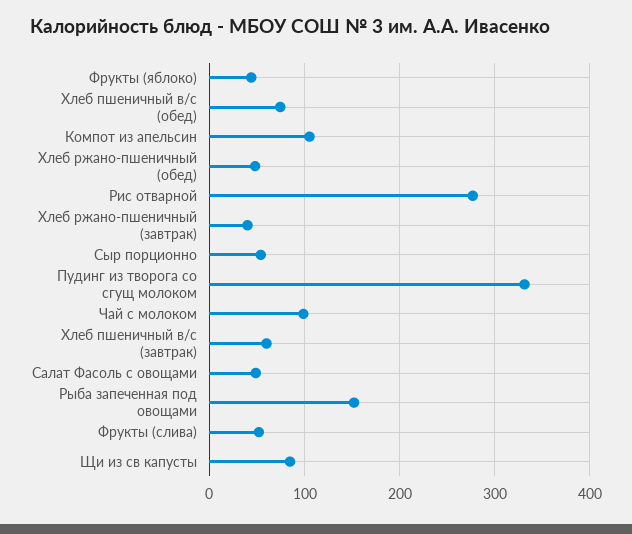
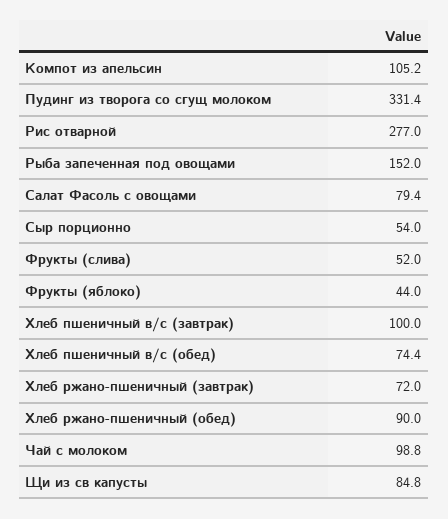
Хлеб ржано-пшеничный (обед): 50 -> 90
Хлеб ржано-пшеничный (завтрак): 40 -> 72
Хлеб пшеничный в/с (завтрак): 60 -> 100
Салат Фасоль с овощами: 50 -> 79.4

